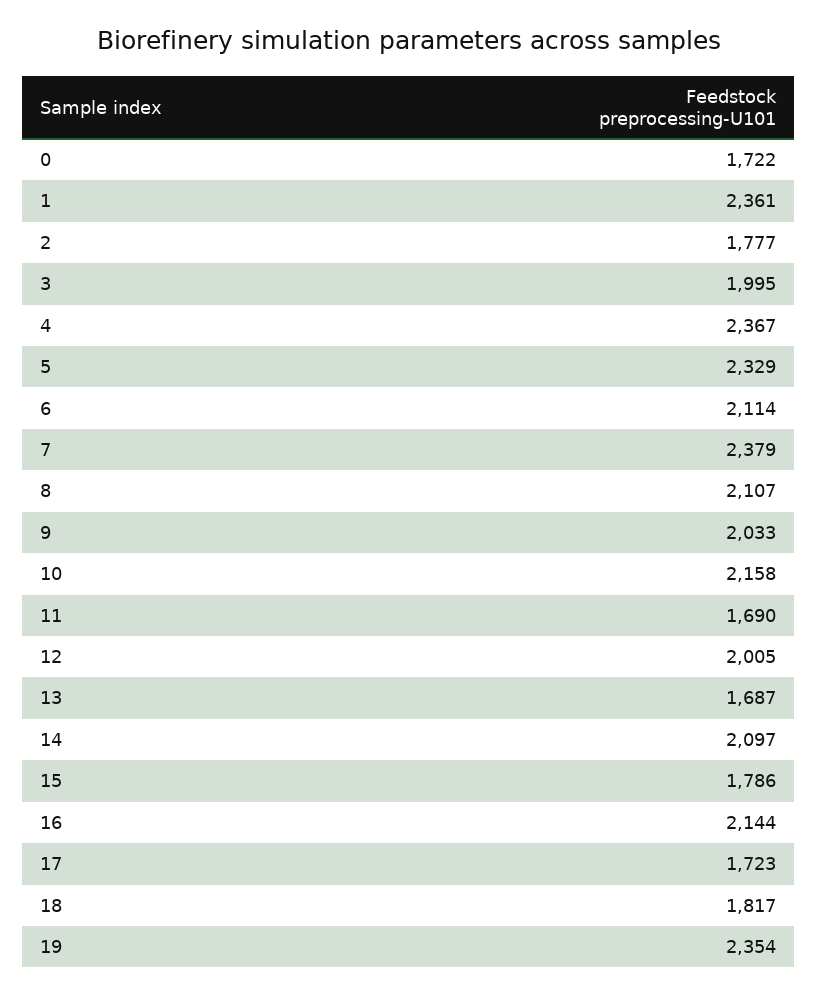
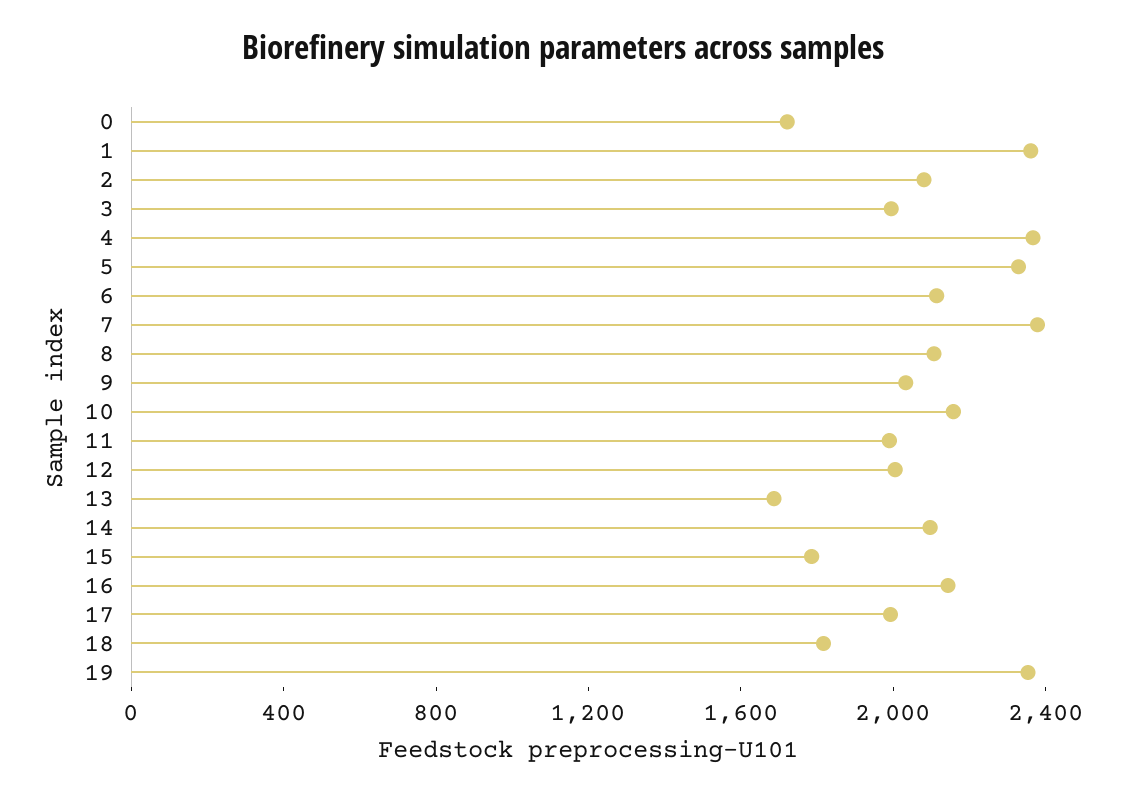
2: 1777 -> 2100
11: 1690 -> 2000
17: 1723 -> 2000

